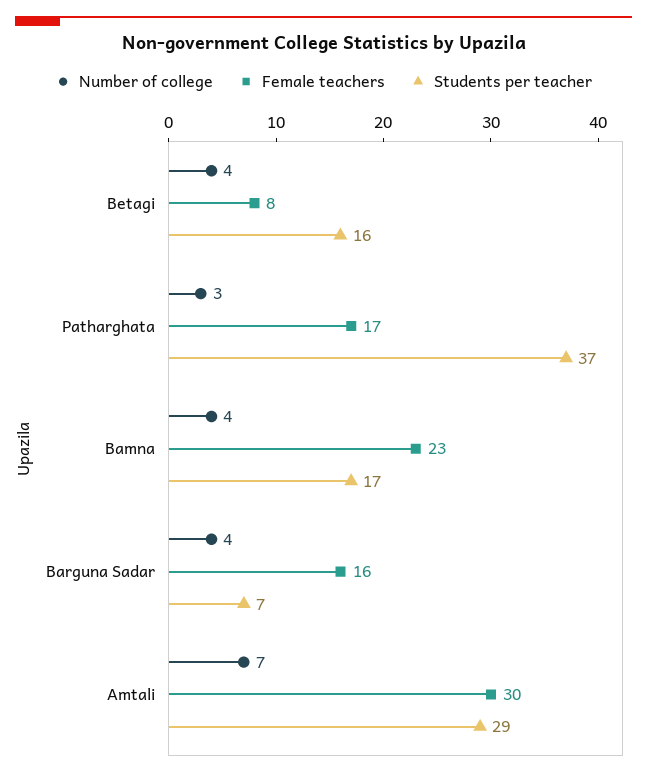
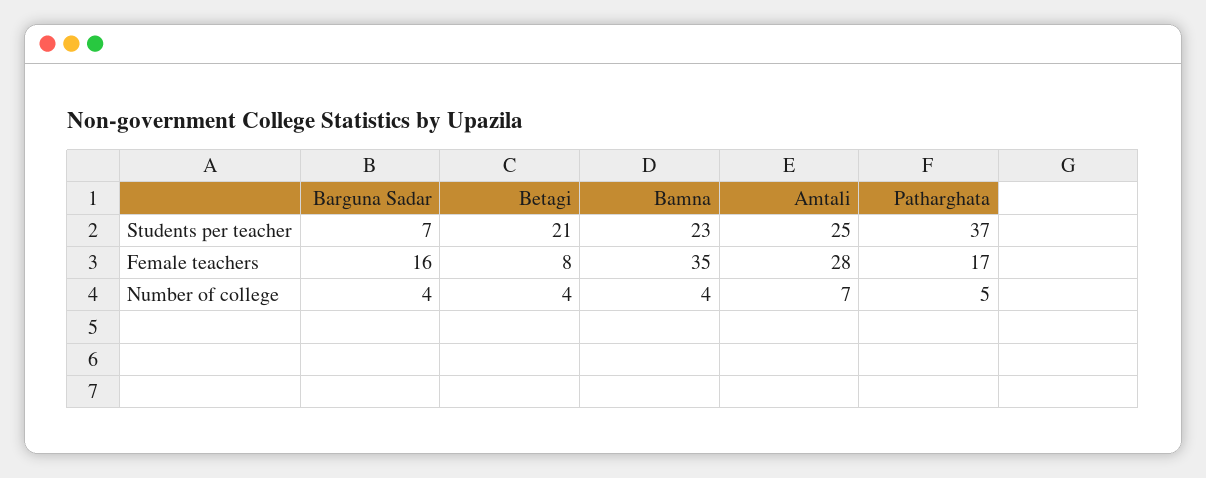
Students per teacher, Betagi: 16 -> 21
Number of college, Patharghata: 3 -> 5
Female teachers, Bamna: 23 -> 35
Students per teacher, Bamna: 17 -> 23
Female teachers, Amtali: 30 -> 28
Students per teacher, Amtali: 29 -> 25

